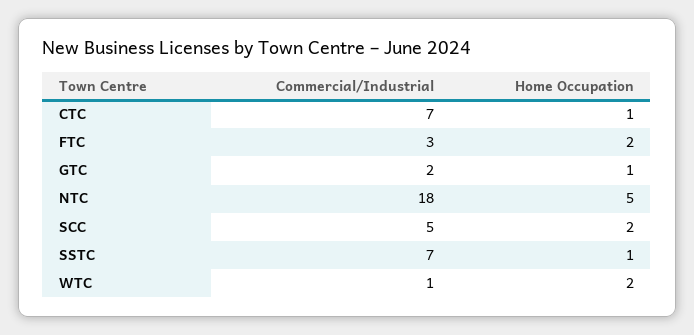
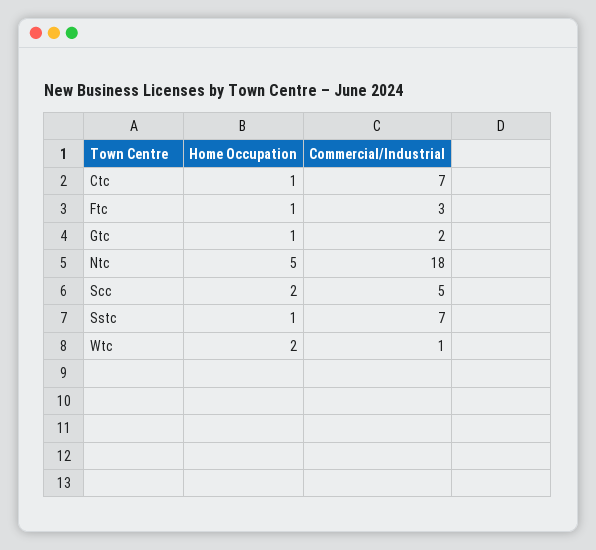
Home Occupation, FTC: 2 -> 1

